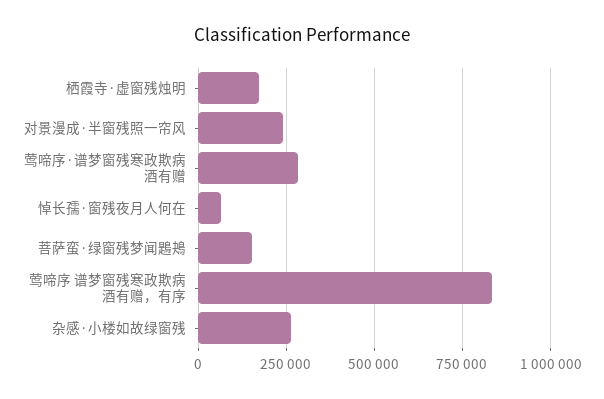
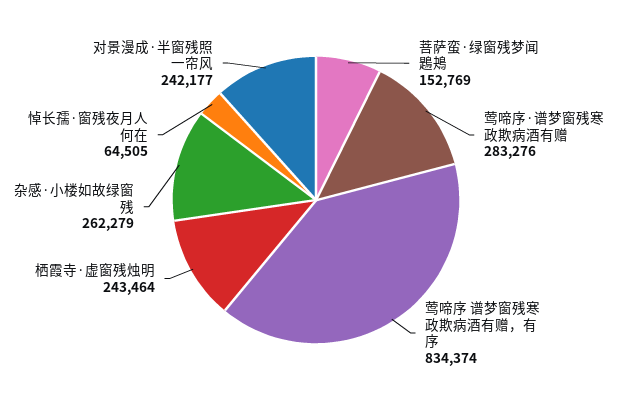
栖霞寺·虚窗残烛明: 175000 -> 243464

